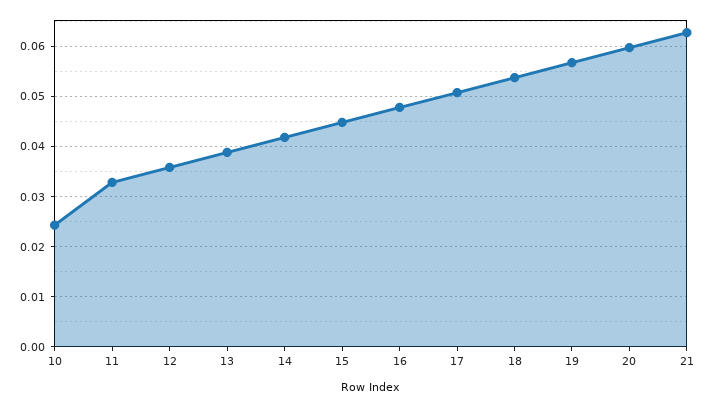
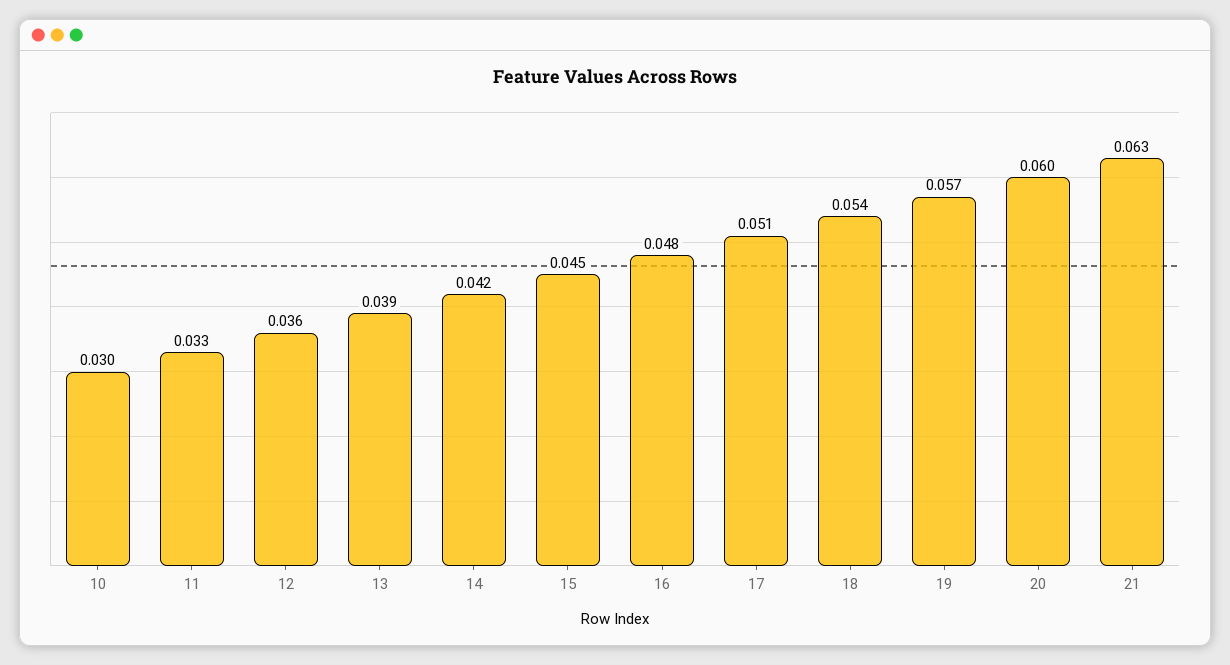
10: 0.024 -> 0.03

